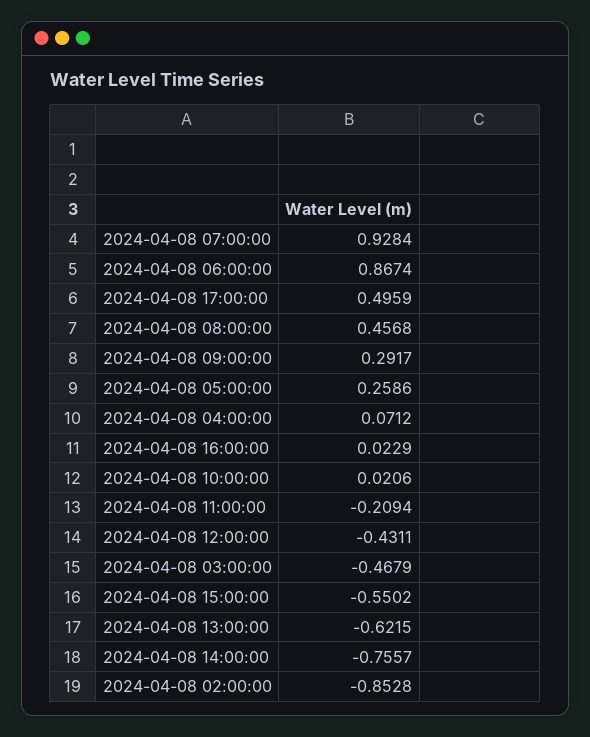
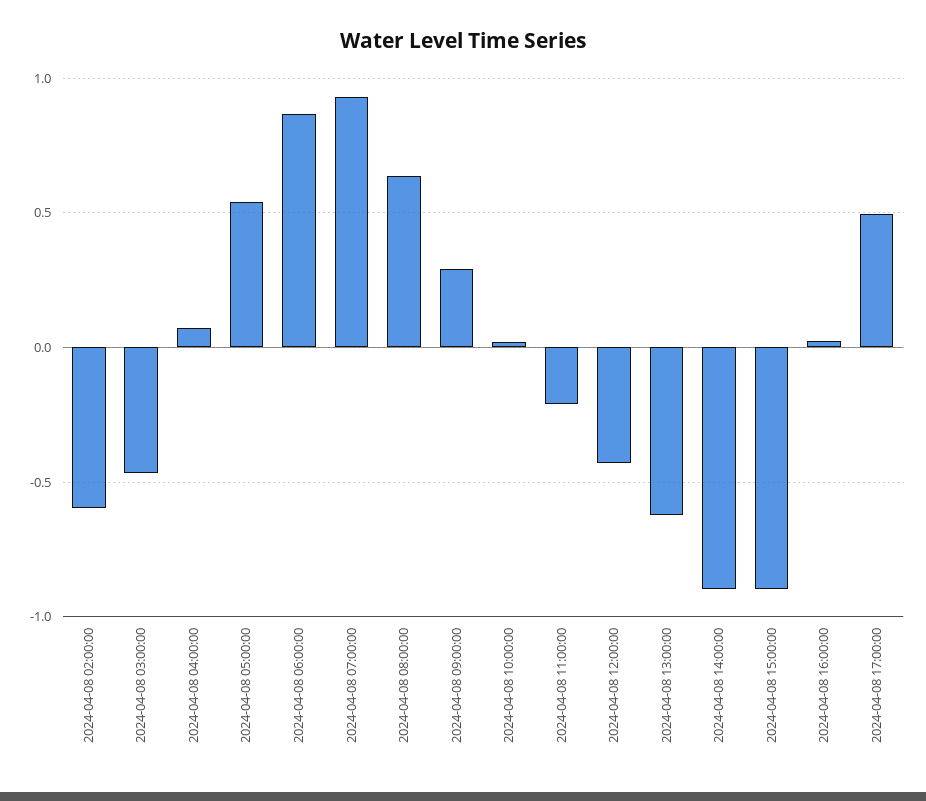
2024-04-08 08:00:00: 0.4568 -> 0.65
2024-04-08 05:00:00: 0.2586 -> 0.55
2024-04-08 15:00:00: -0.5502 -> -0.9
2024-04-08 14:00:00: -0.7557 -> -0.9
2024-04-08 02:00:00: -0.8528 -> -0.6

